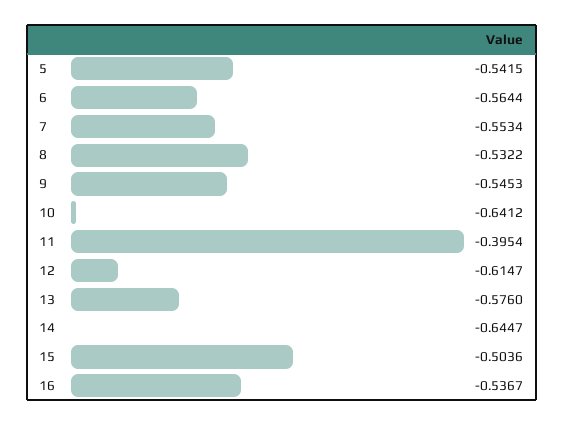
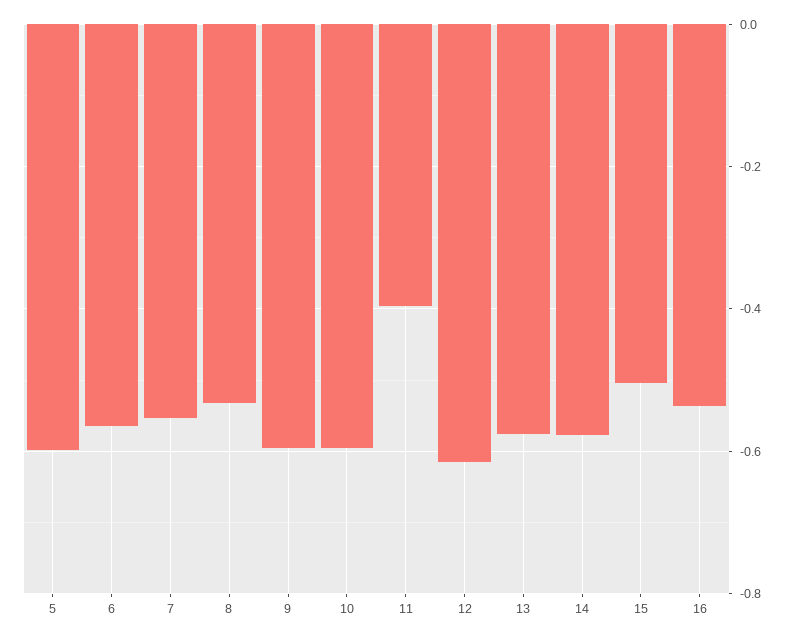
5: -0.5415 -> -0.6
9: -0.5453 -> -0.6
10: -0.6412 -> -0.6
14: -0.6447 -> -0.58

